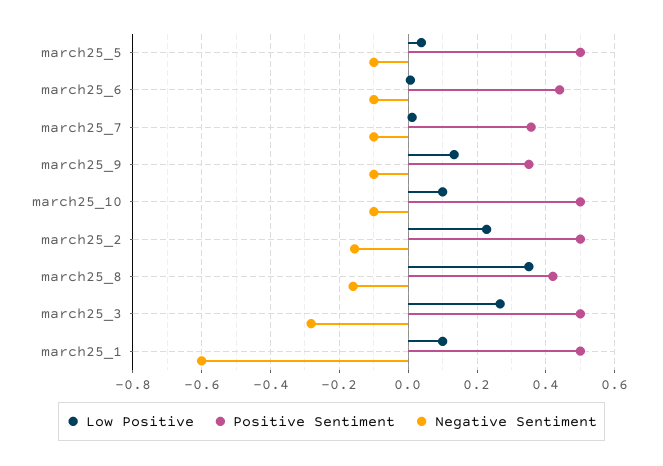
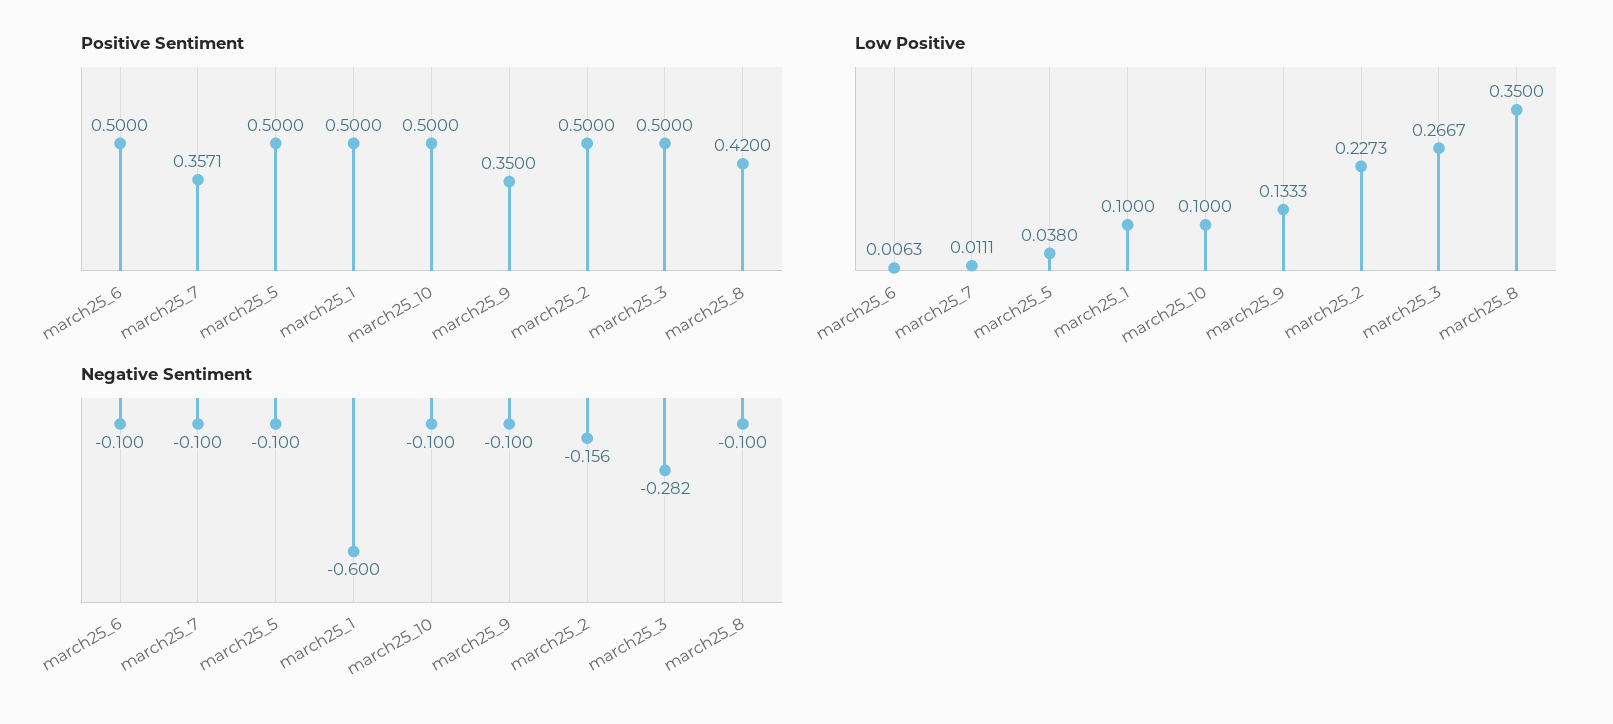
Positive Sentiment, march25_6: 0.44 -> 0.5
Negative Sentiment, march25_8: -0.16 -> -0.1

